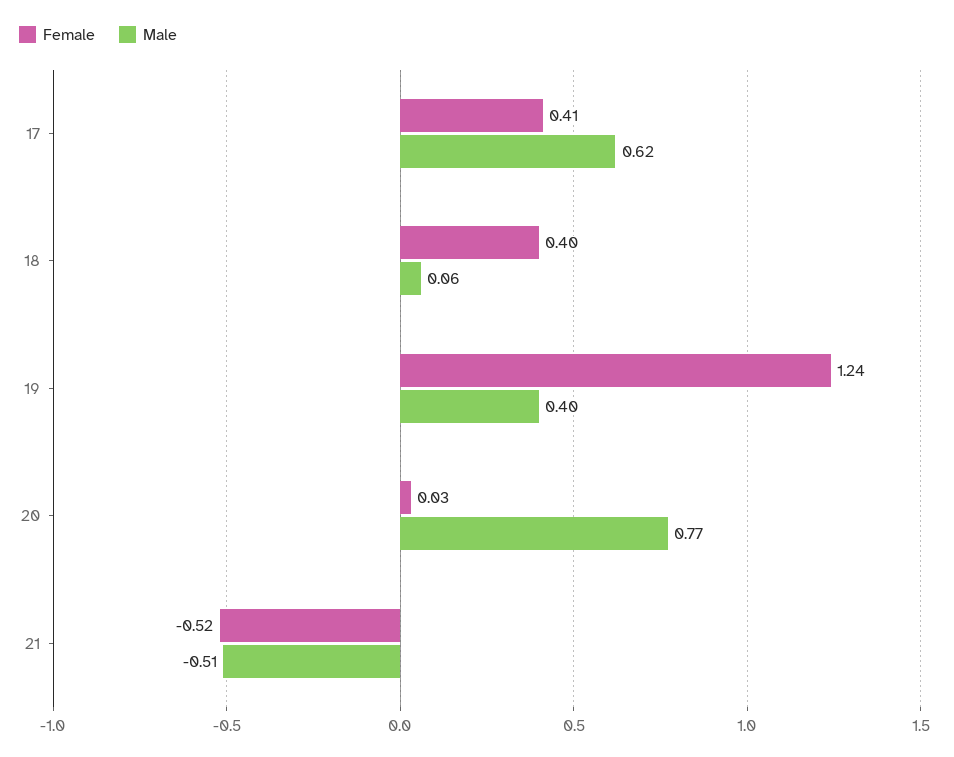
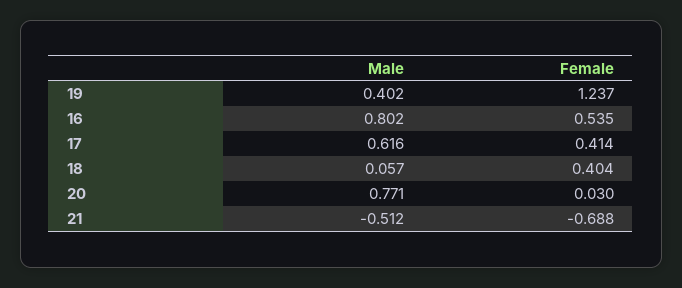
Female, 21: -0.52 -> -0.688
Male, 16: none -> 0.802
Female, 16: none -> 0.535

